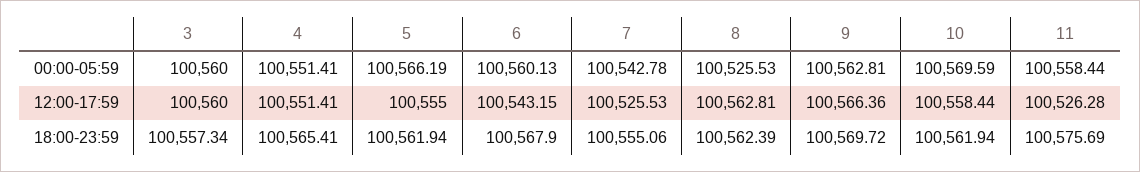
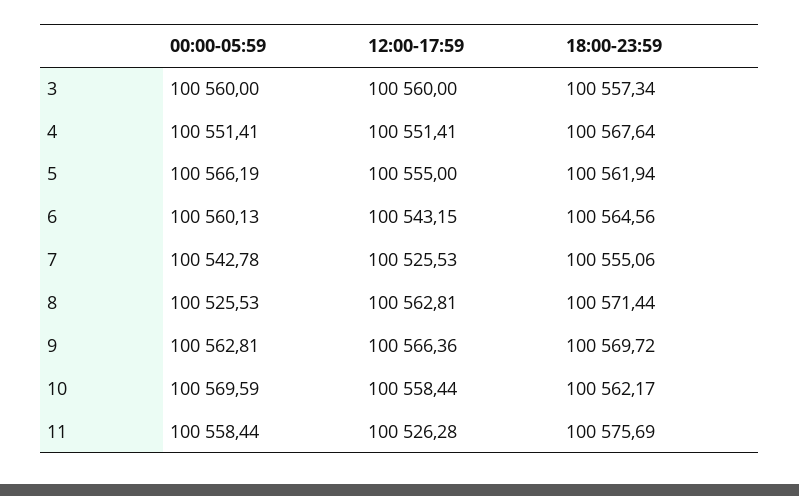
4, 18:00-23:59: 100565.41 -> 100567.64
6, 18:00-23:59: 100567.9 -> 100564.56
8, 18:00-23:59: 100562.39 -> 100571.44
10, 18:00-23:59: 100561.94 -> 100562.17

